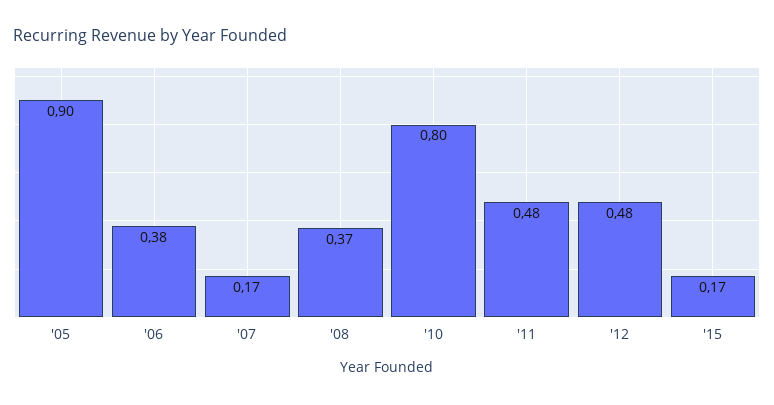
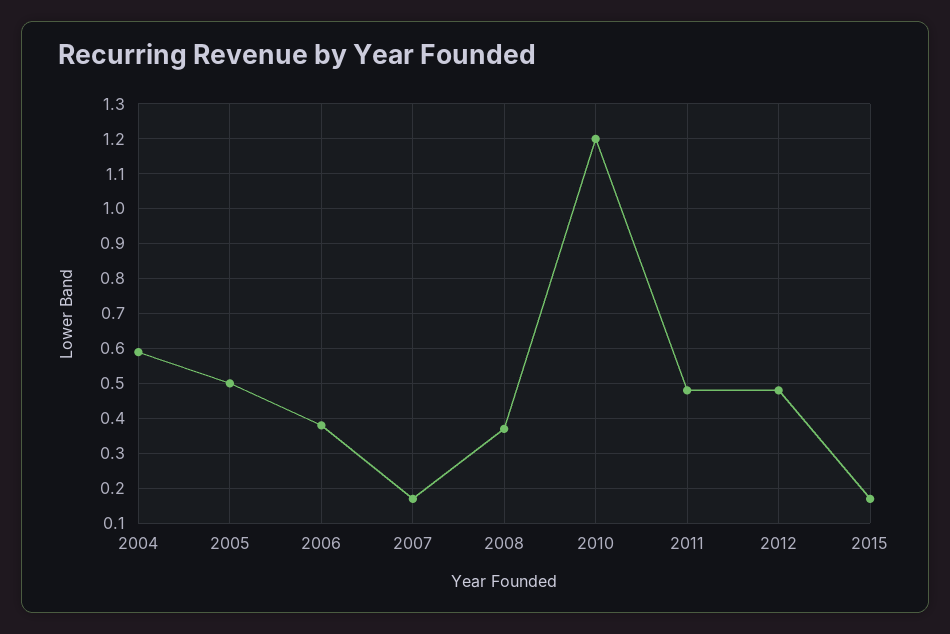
'05: 0.9 -> 0.5
'10: 0.8 -> 1.2
2004: none -> 0.6

